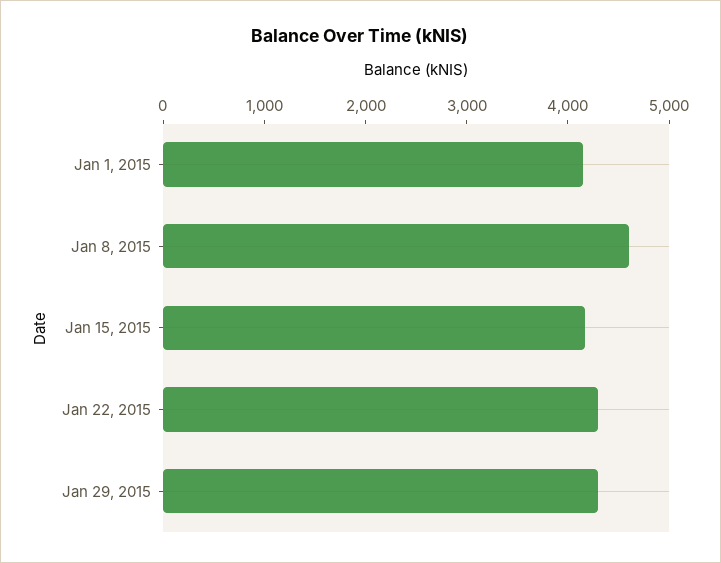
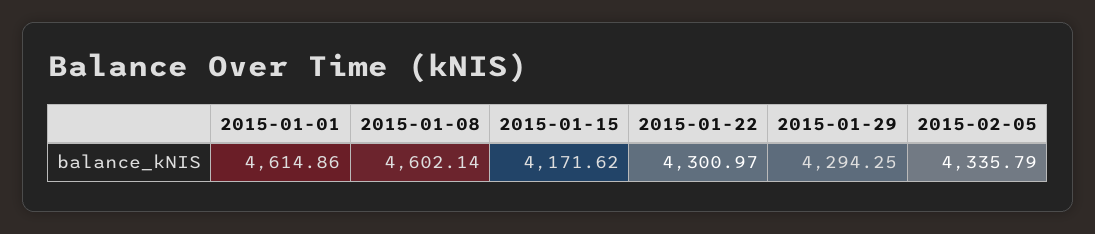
Jan 1, 2015: 4200 -> 4614.86
2015-02-05: none -> 4335.79

